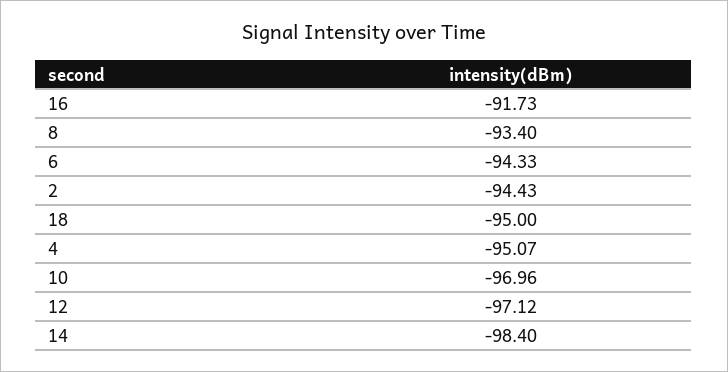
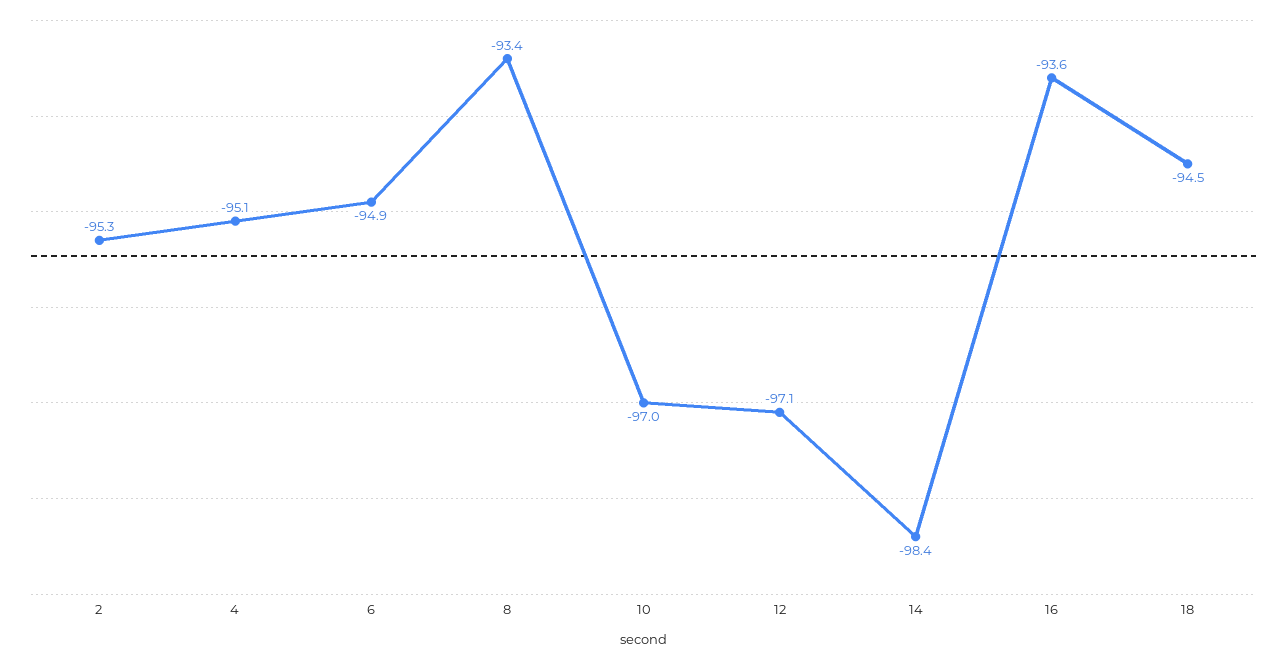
16: -91.73 -> -93.6
6: -94.33 -> -94.9
2: -94.43 -> -95.3
18: -95 -> -94.5

